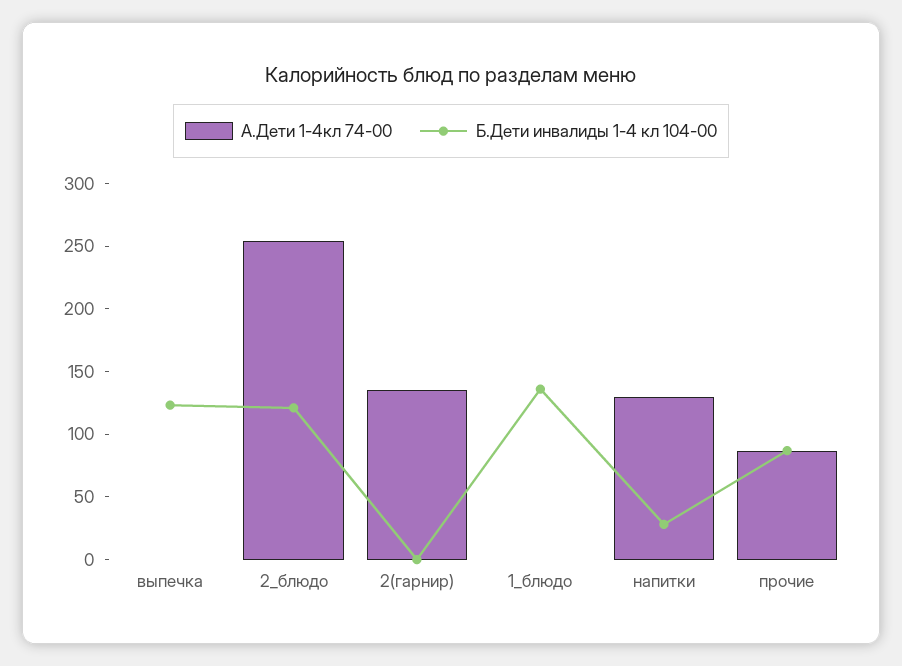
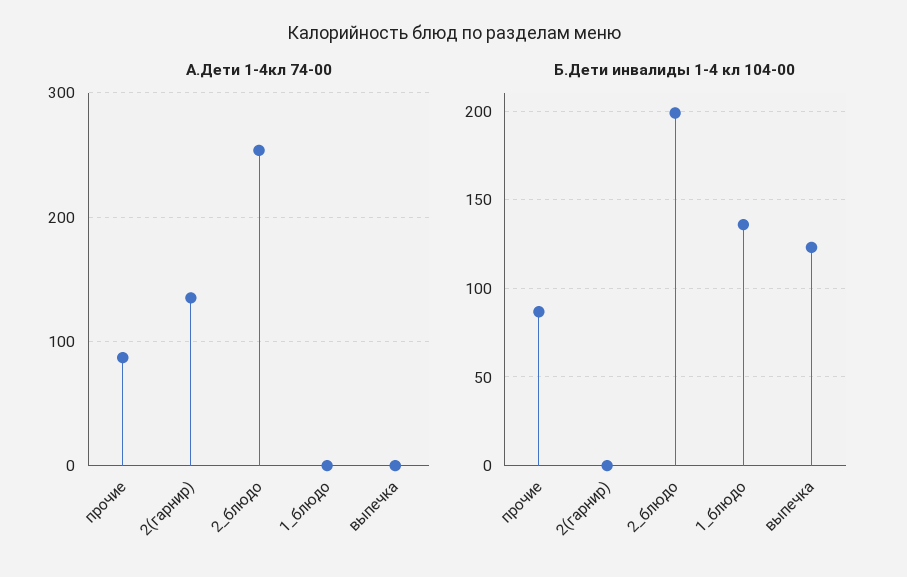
Б.Дети инвалиды 1-4 кл 104-00, 2_блюдо: 120 -> 200
А.Дети 1-4кл 74-00, напитки: 130 -> none
Б.Дети инвалиды 1-4 кл 104-00, напитки: 30 -> none

